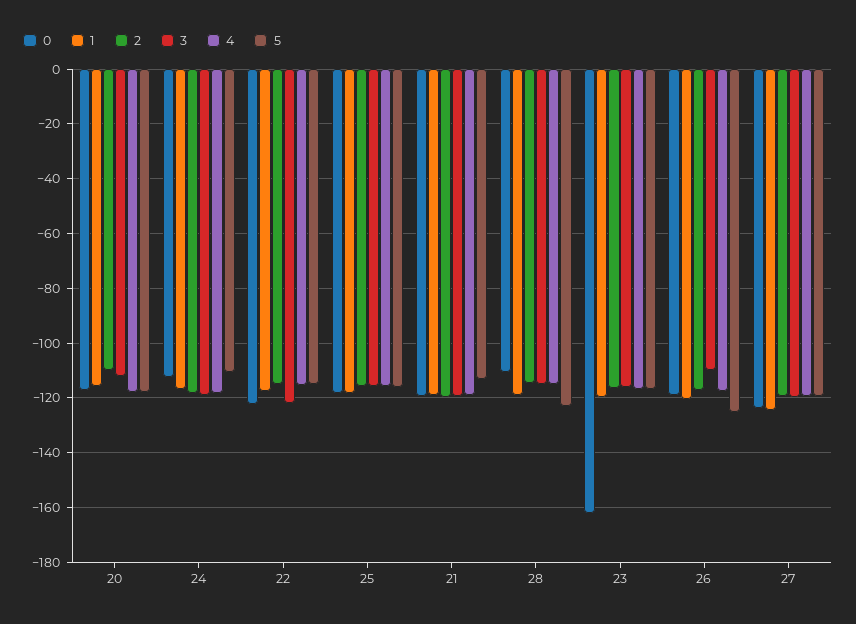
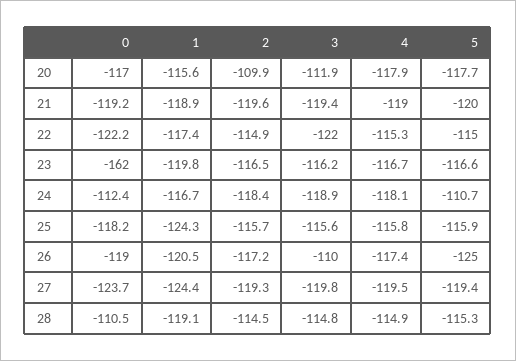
1, 25: -117.5 -> -124.3
5, 21: -112.5 -> -120
5, 28: -122.5 -> -115.3

